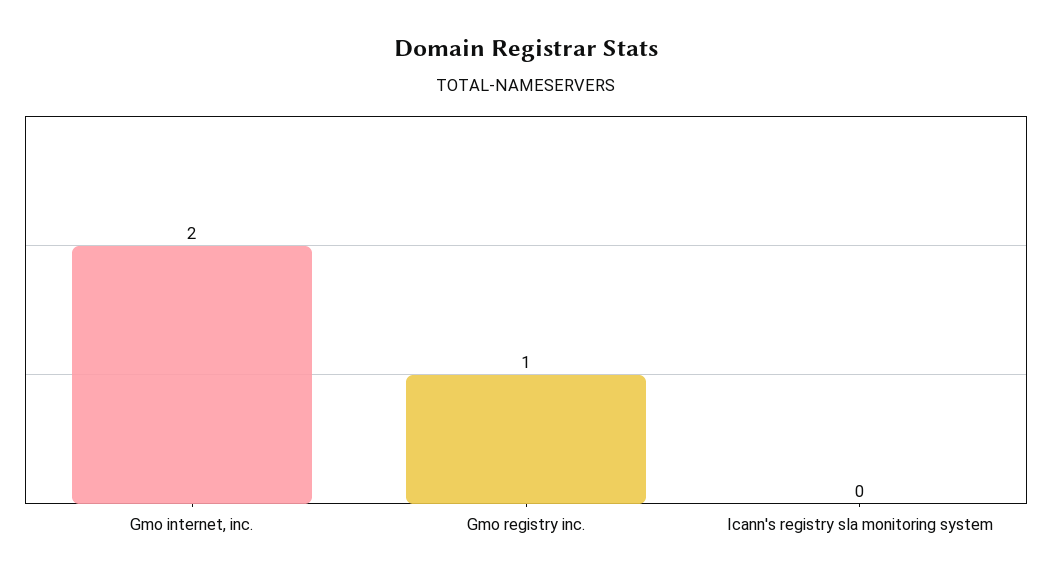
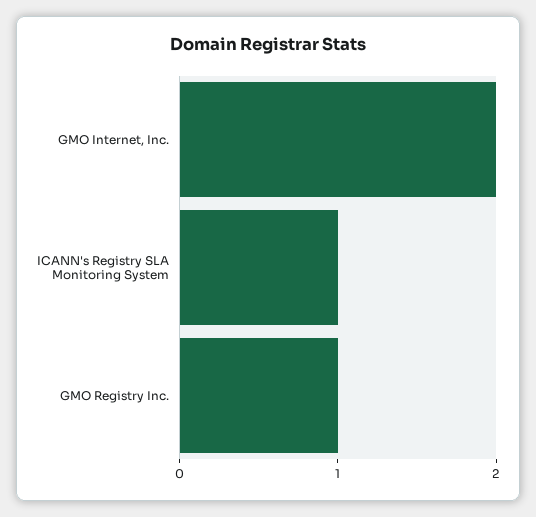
Icann's registry sla monitoring system: 0 -> 1

